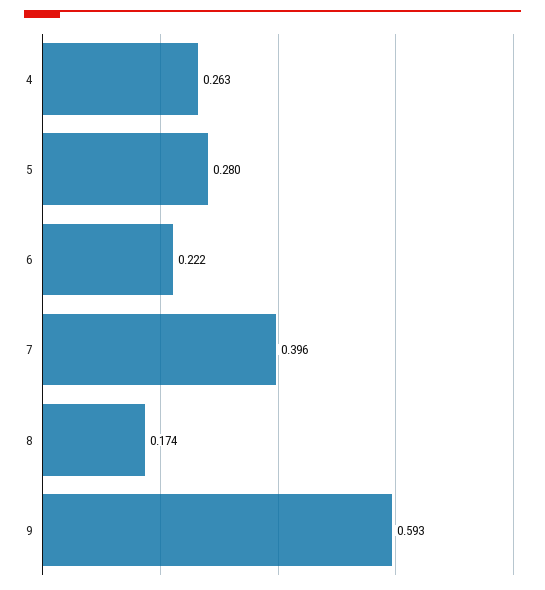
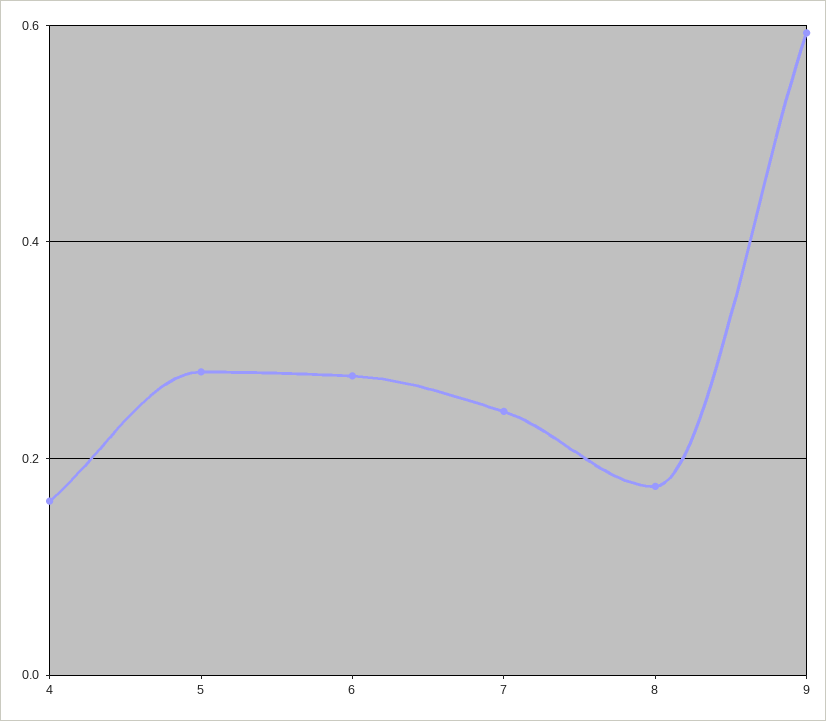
4: 0.263 -> 0.16
6: 0.222 -> 0.28
7: 0.396 -> 0.24

